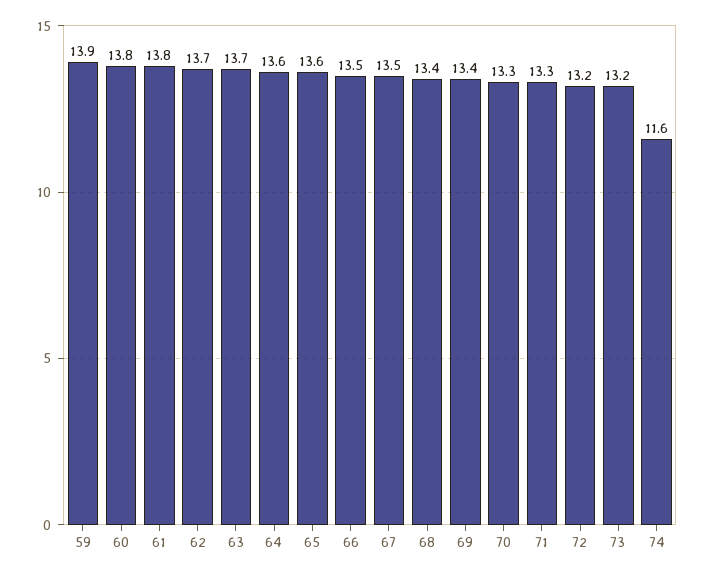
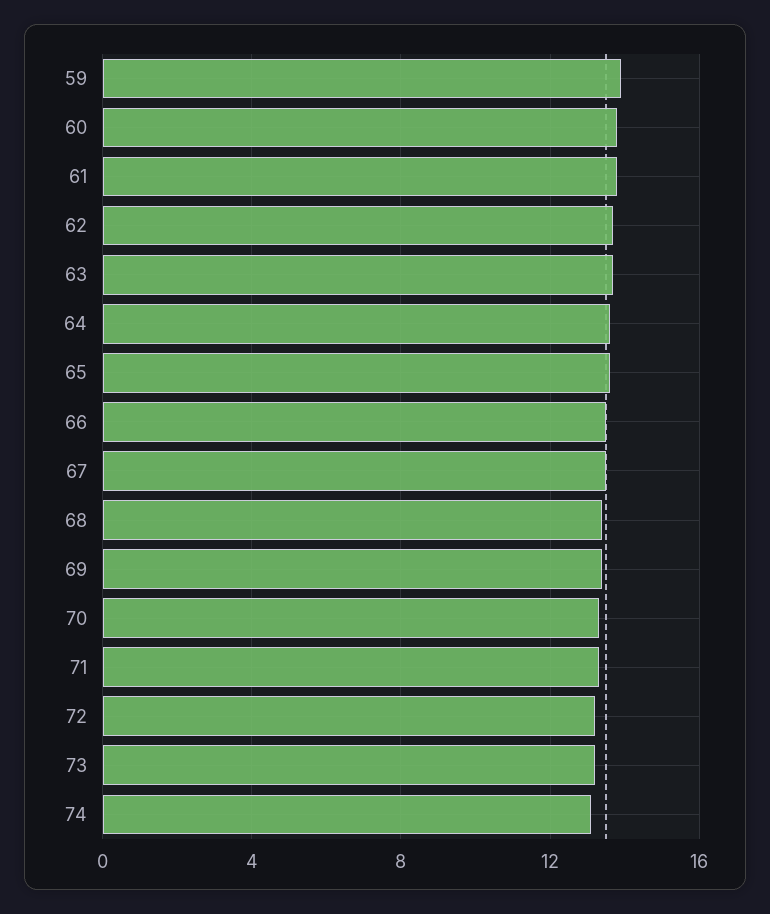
74: 11.6 -> 13

